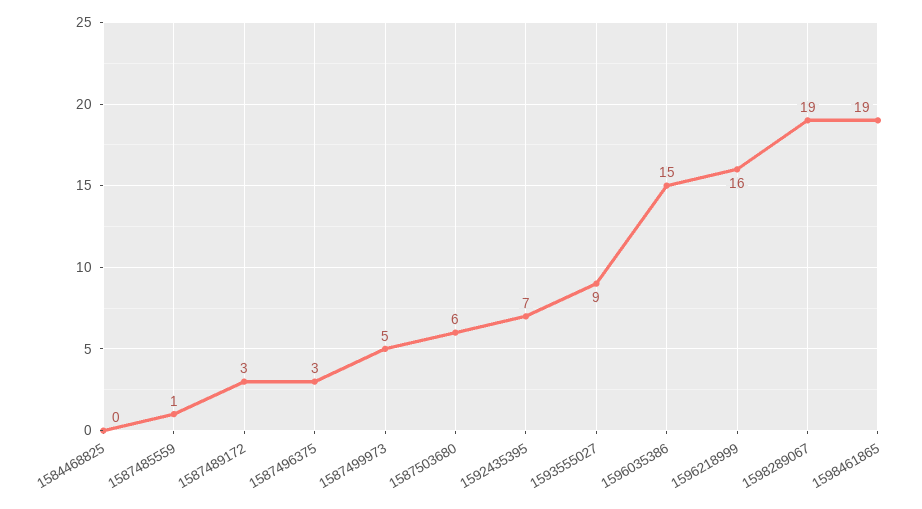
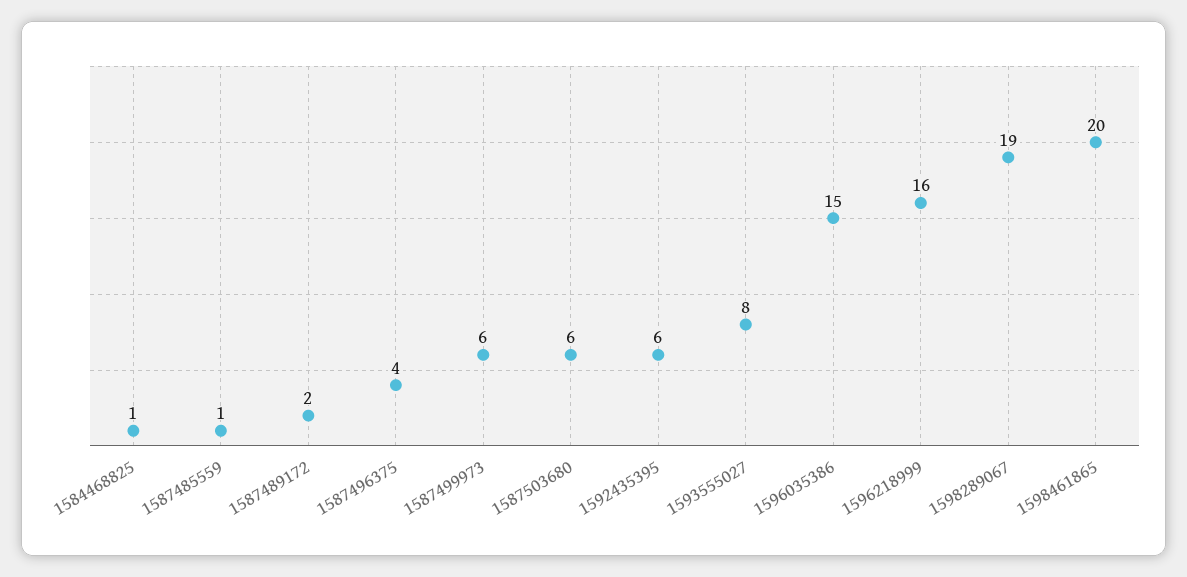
1584468825: 0 -> 1
1587489172: 3 -> 2
1587496375: 3 -> 4
1587499973: 5 -> 6
1592435395: 7 -> 6
1593555027: 9 -> 8
1598461865: 19 -> 20

